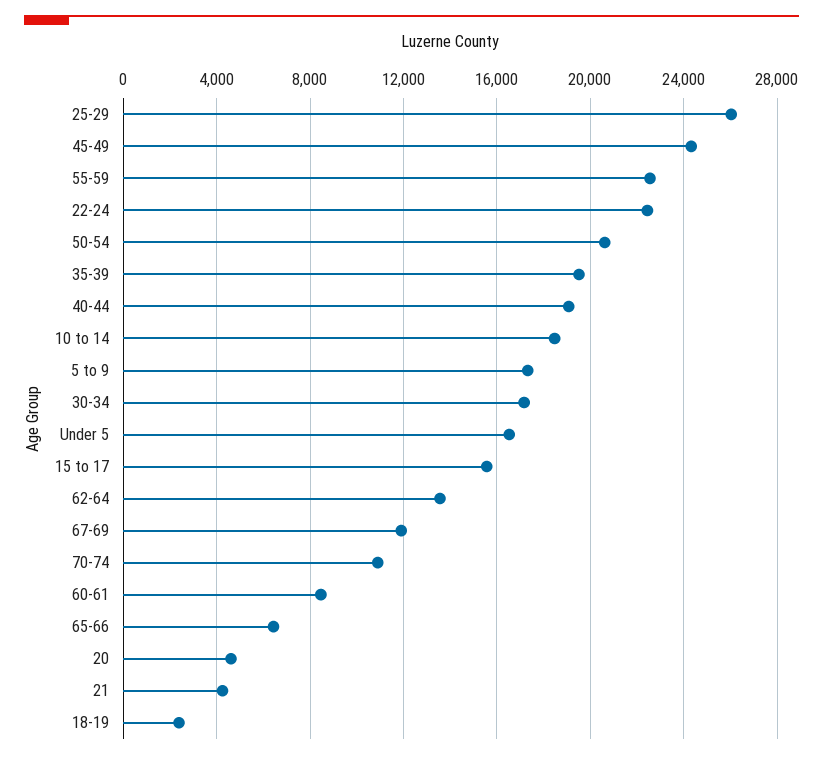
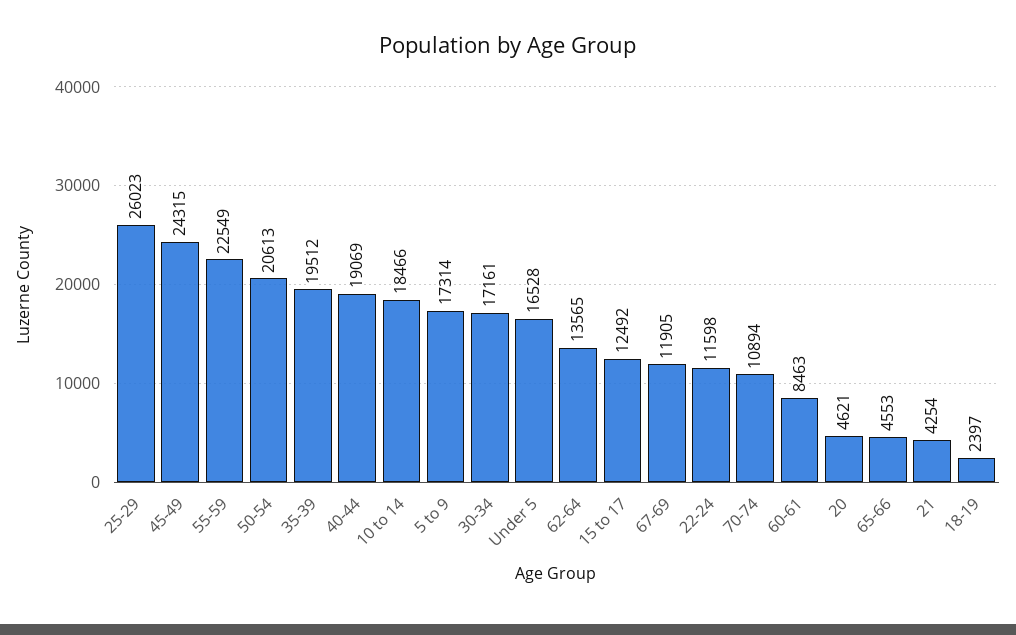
22-24: 22500 -> 11598
15 to 17: 15500 -> 12492
65-66: 6500 -> 4553

